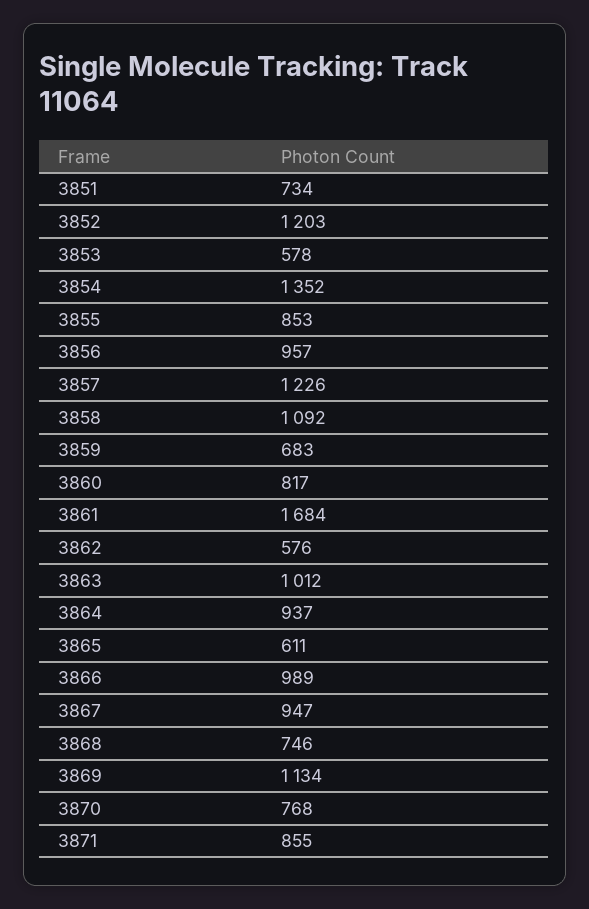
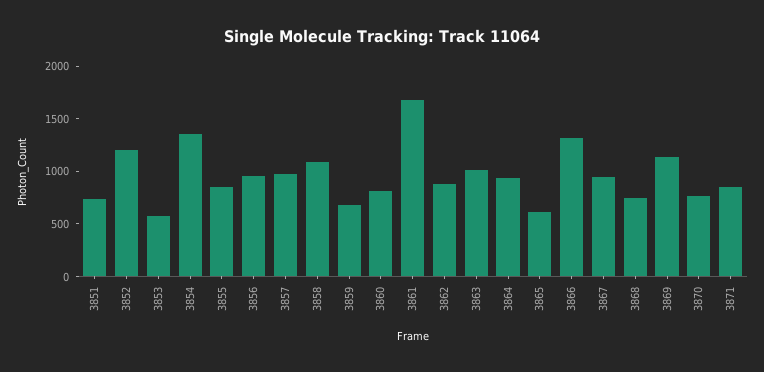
3857: 1226 -> 1000
3862: 576 -> 900
3866: 989 -> 1300

